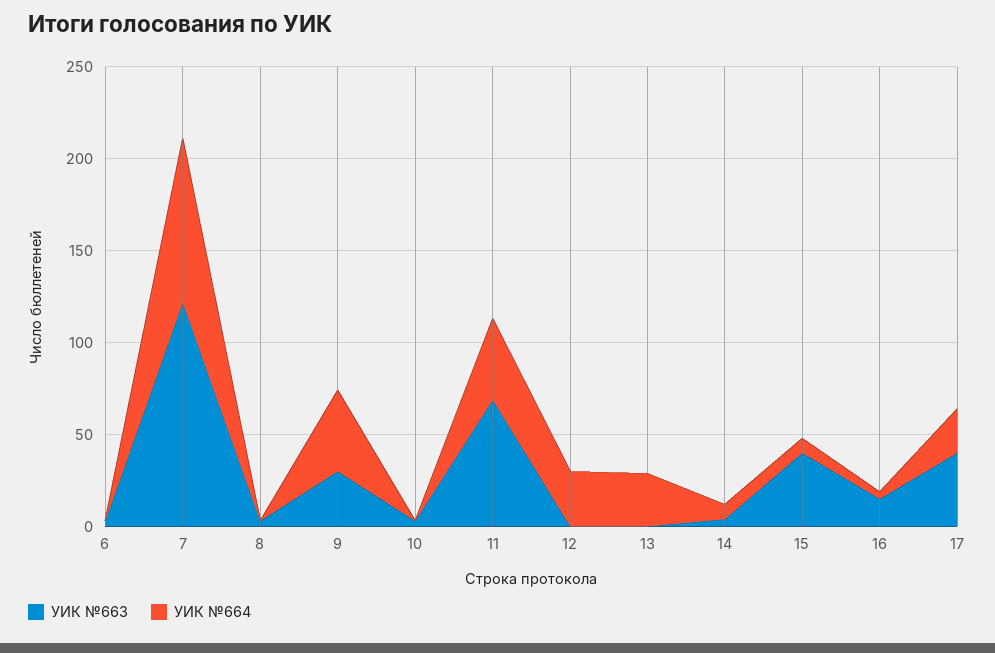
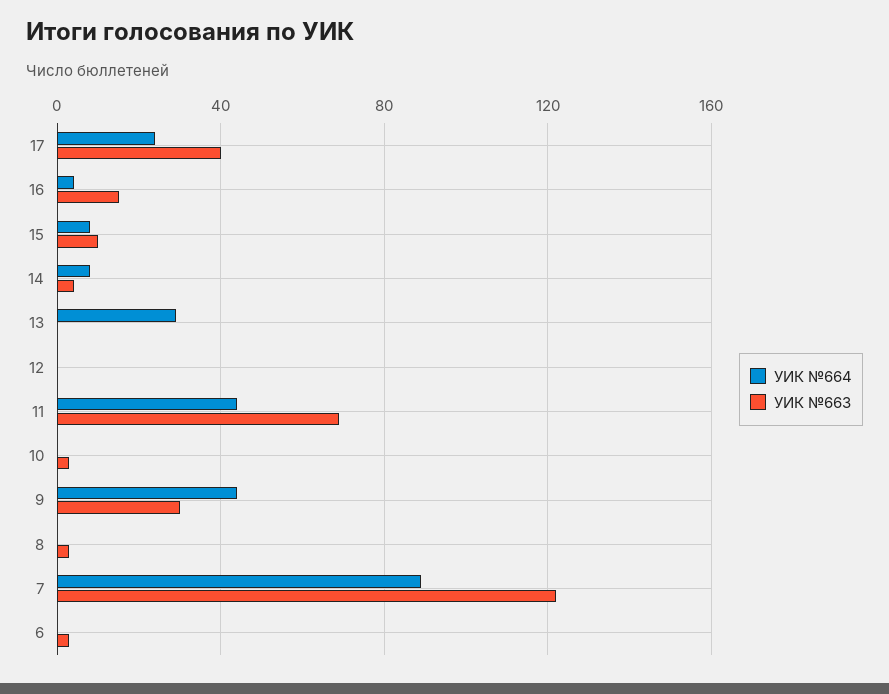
УИК №664, 12: 30 -> 0
УИК №663, 15: 40 -> 10

